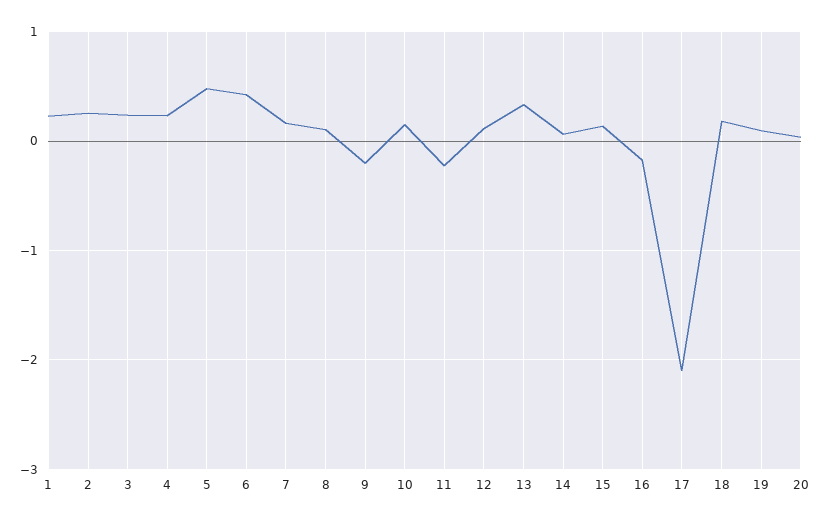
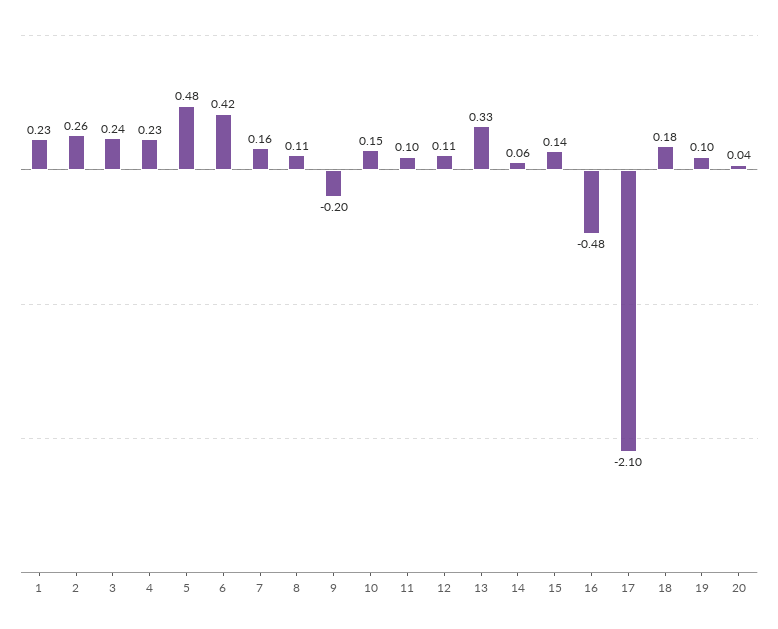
11: -0.2 -> 0.1
16: -0.2 -> -0.48

